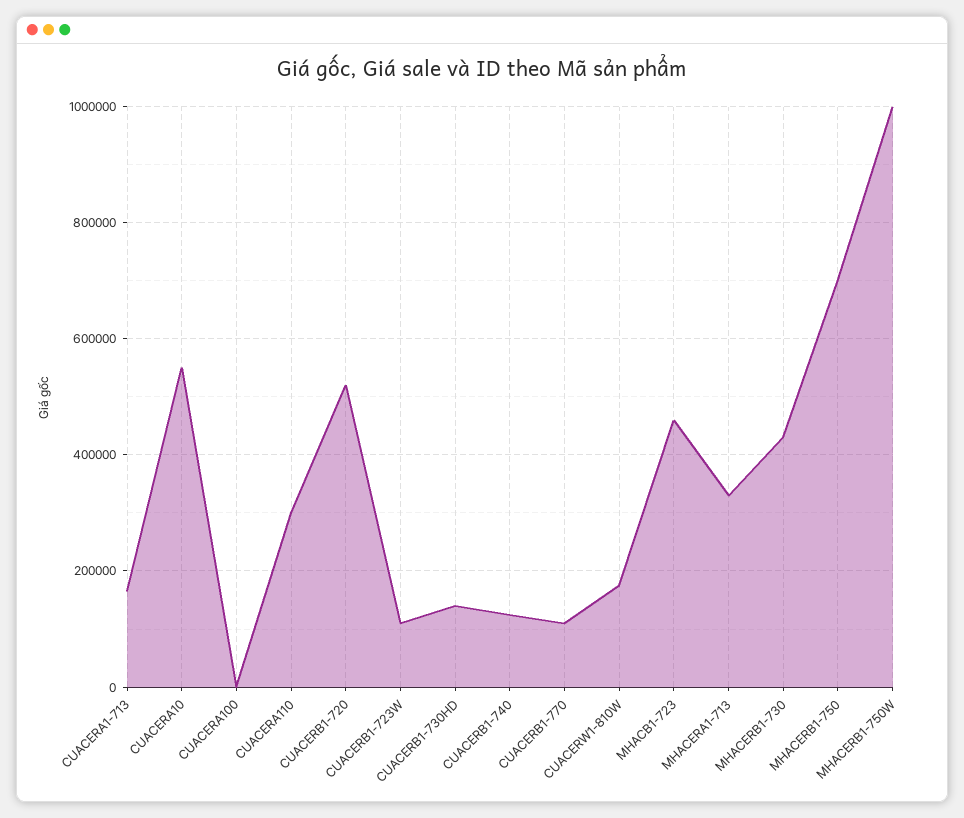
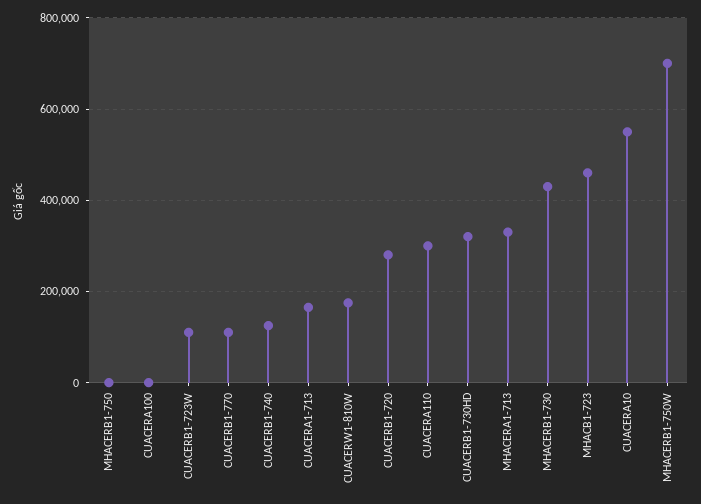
CUACERB1-720: 520000 -> 280000
CUACERB1-730HD: 140000 -> 320000
MHACERB1-750: 700000 -> 0
MHACERB1-750W: 1000000 -> 700000

